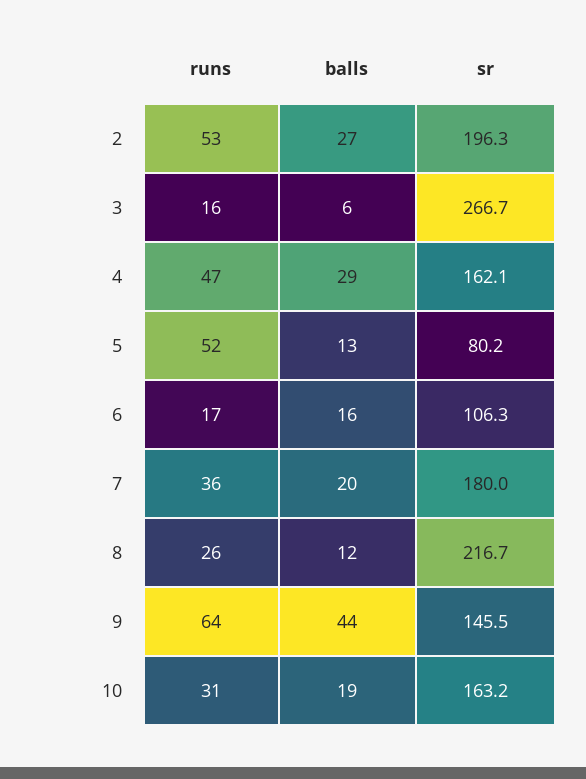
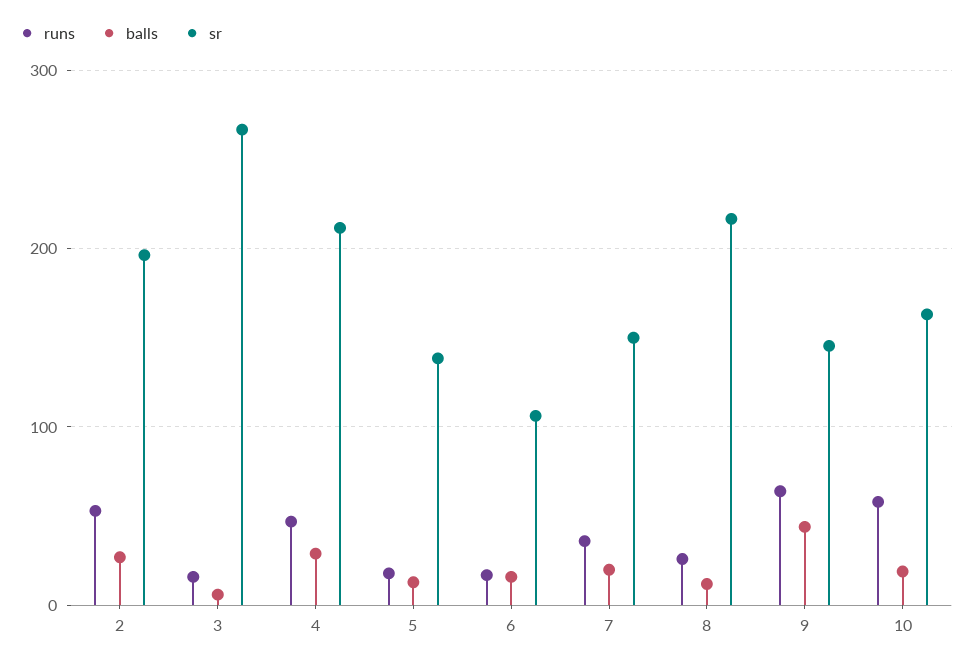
sr, 4: 162.1 -> 210
runs, 5: 52 -> 20
sr, 5: 80.2 -> 140
sr, 7: 180 -> 150
runs, 10: 31 -> 60

